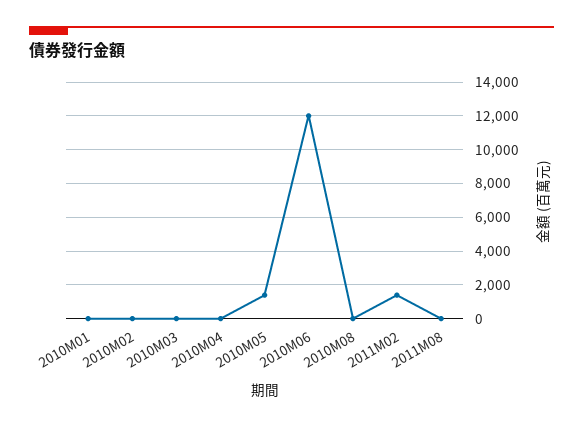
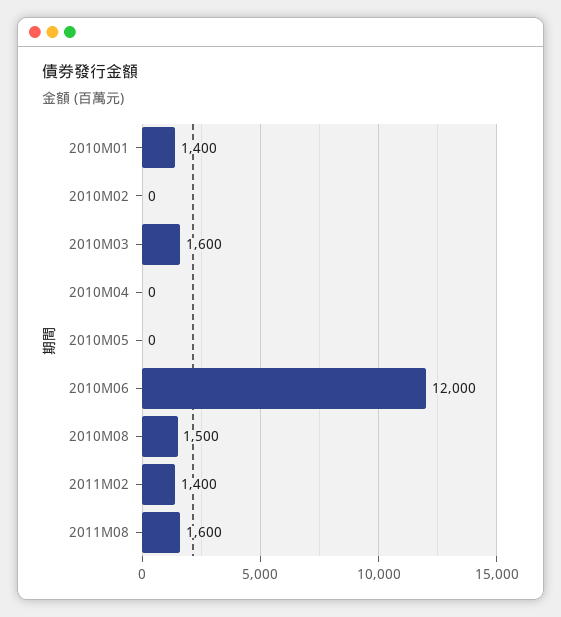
2010M01: 0 -> 1400
2010M03: 0 -> 1600
2010M05: 1500 -> 0
2010M08: 0 -> 1500
2011M08: 0 -> 1600

